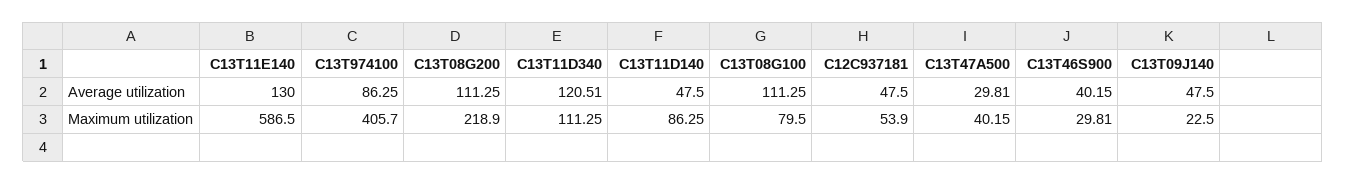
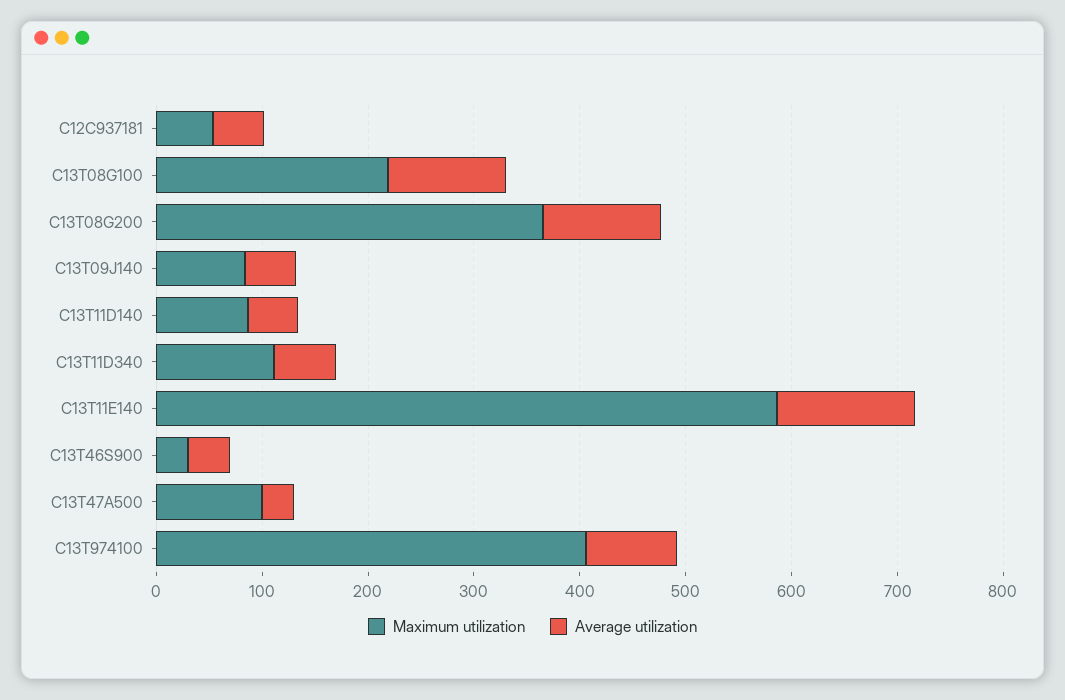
Average utilization, C13T11D340: 120.51 -> 60
Maximum utilization, C13T08G200: 218.9 -> 360
Maximum utilization, C13T08G100: 79.5 -> 220
Maximum utilization, C13T47A500: 40.15 -> 100
Maximum utilization, C13T09J140: 22.5 -> 80

